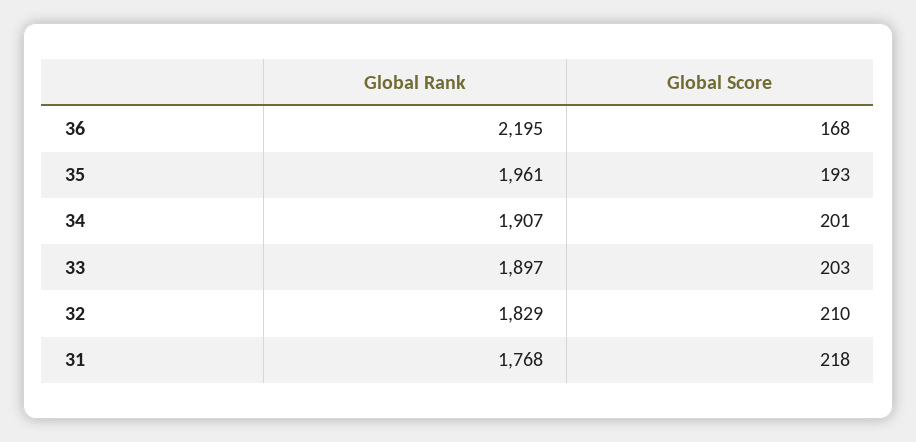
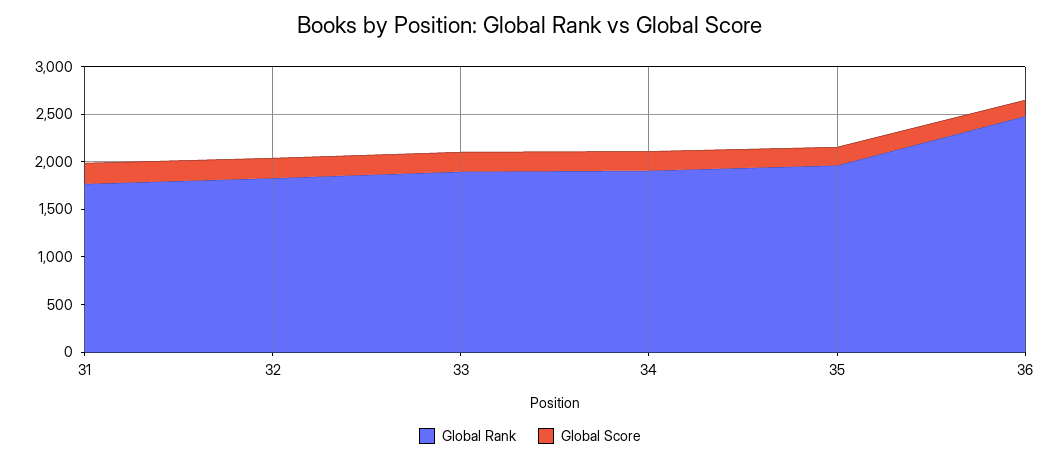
Global Rank, 36: 2195 -> 2500

